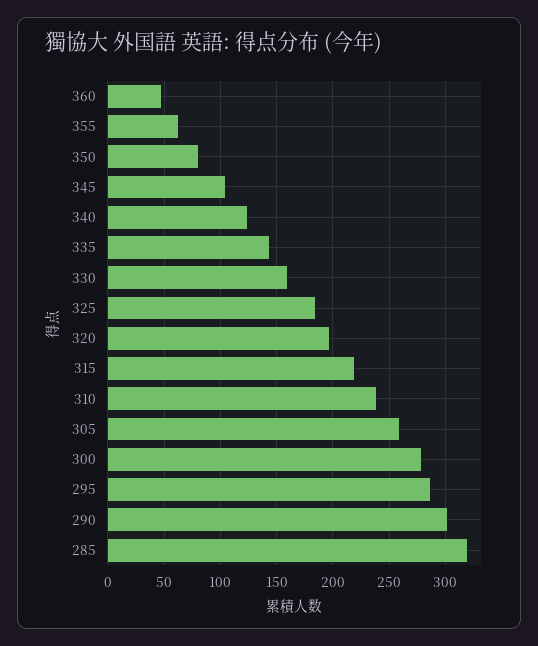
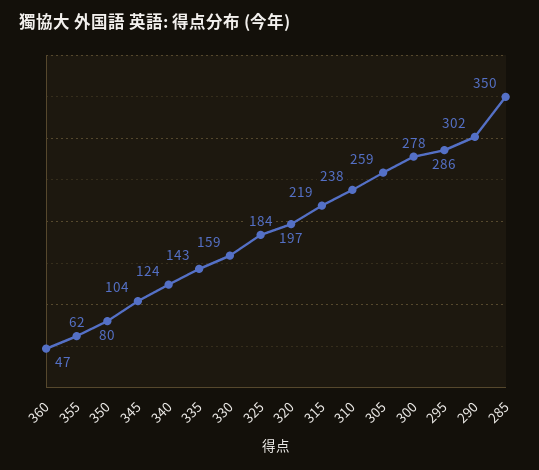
285: 320 -> 350

